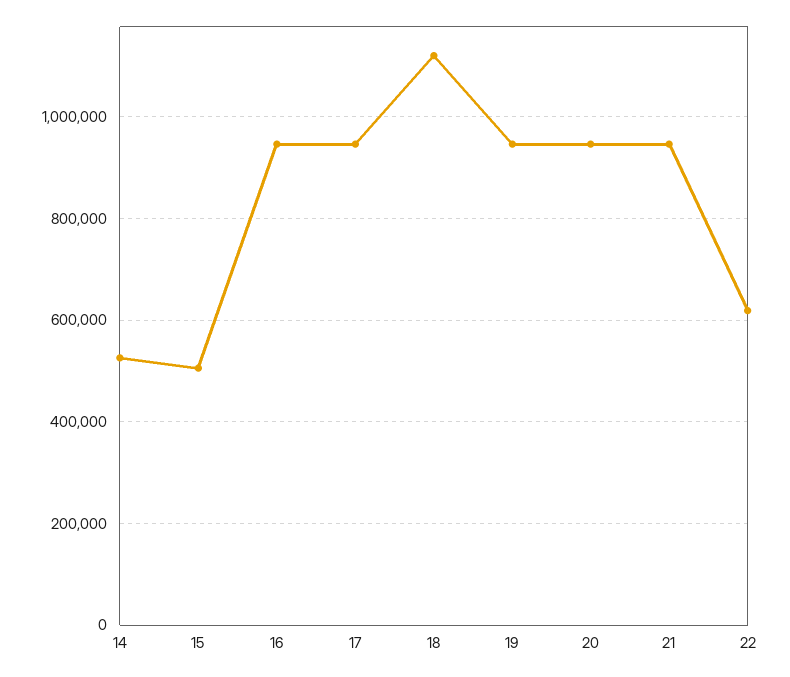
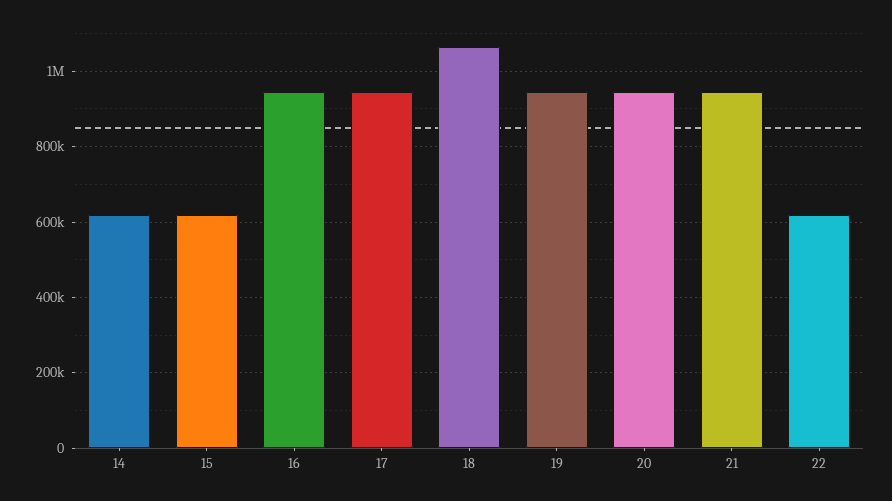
14: 520000 -> 620000
15: 500000 -> 620000
18: 1120000 -> 1060000

